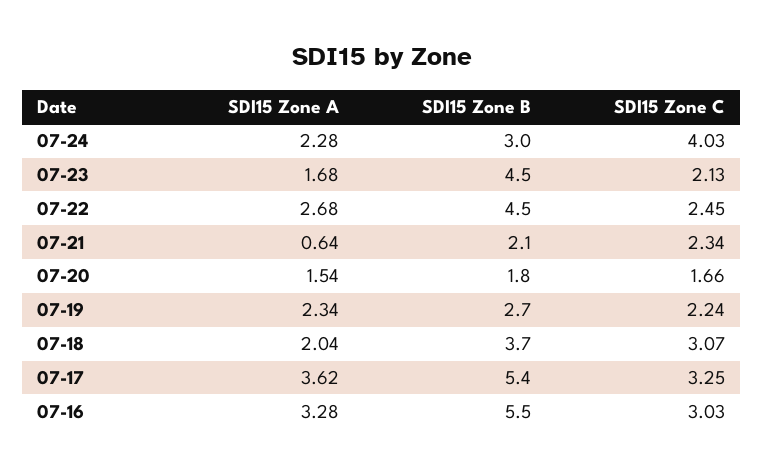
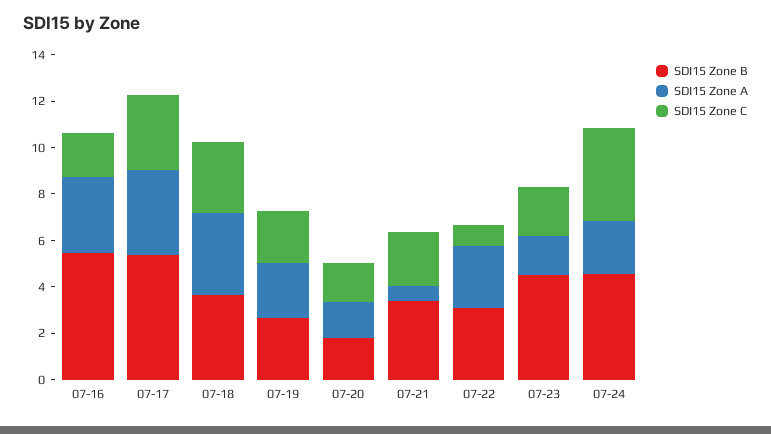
SDI15 Zone B, 07-24: 3 -> 4.5
SDI15 Zone B, 07-22: 4.5 -> 3
SDI15 Zone C, 07-22: 2.45 -> 1
SDI15 Zone B, 07-21: 2.1 -> 3.5
SDI15 Zone A, 07-18: 2.04 -> 3.5
SDI15 Zone C, 07-16: 3.03 -> 2

